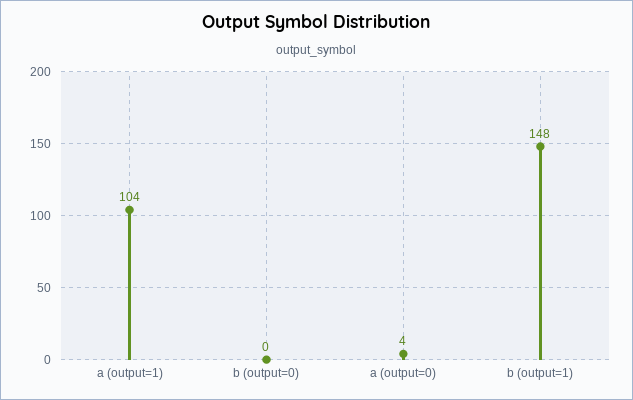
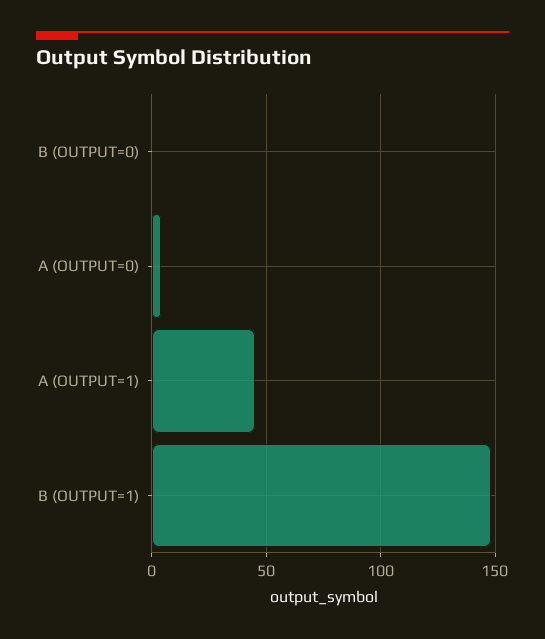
a (output=1): 104 -> 45

